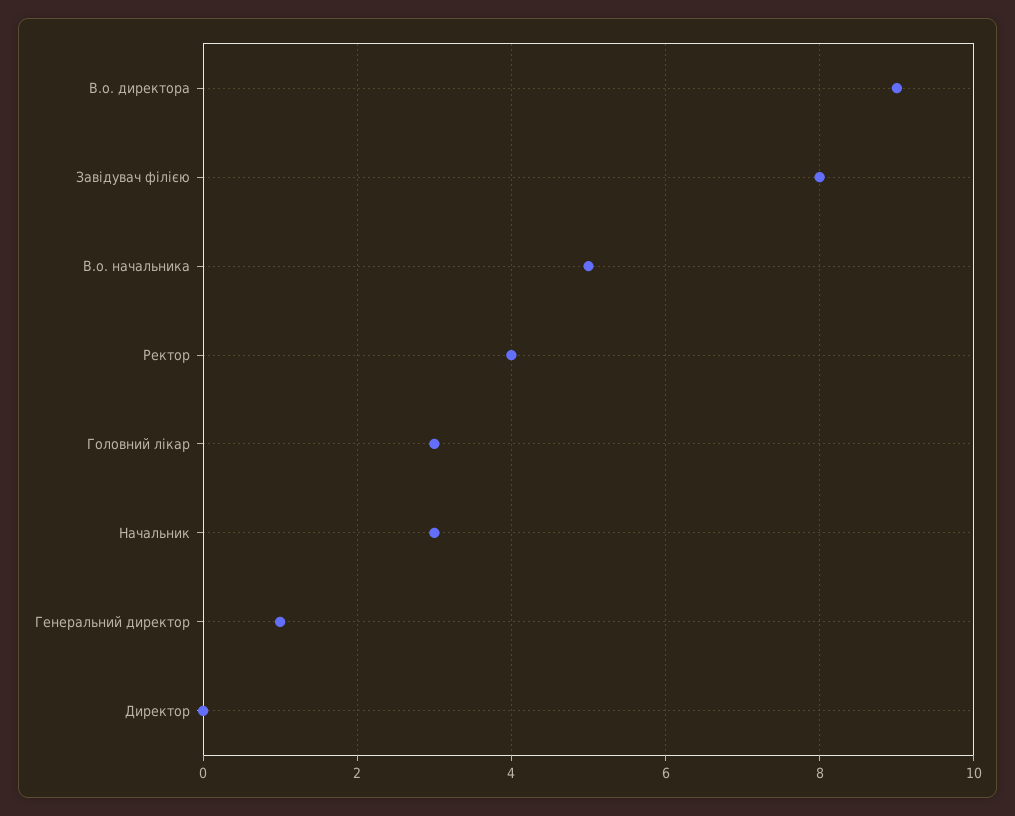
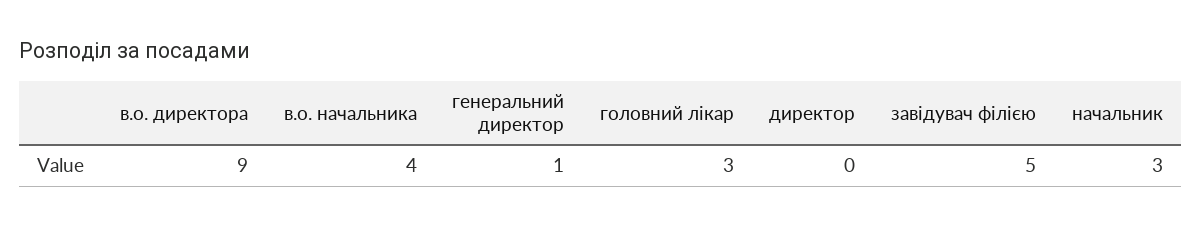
Завідувач філією: 8 -> 5
В.о. начальника: 5 -> 4
Ректор: 4 -> none

